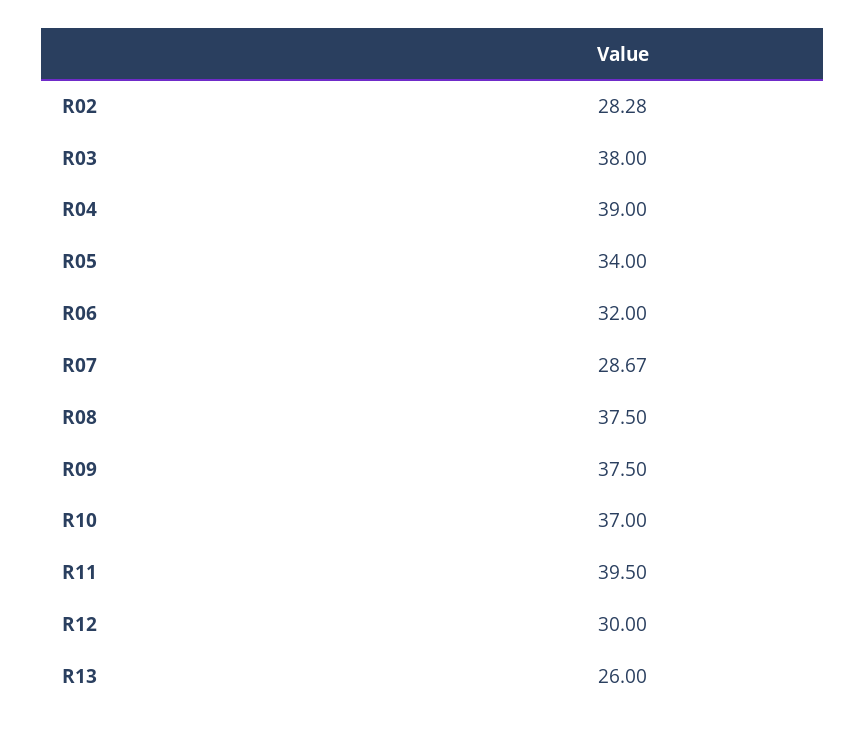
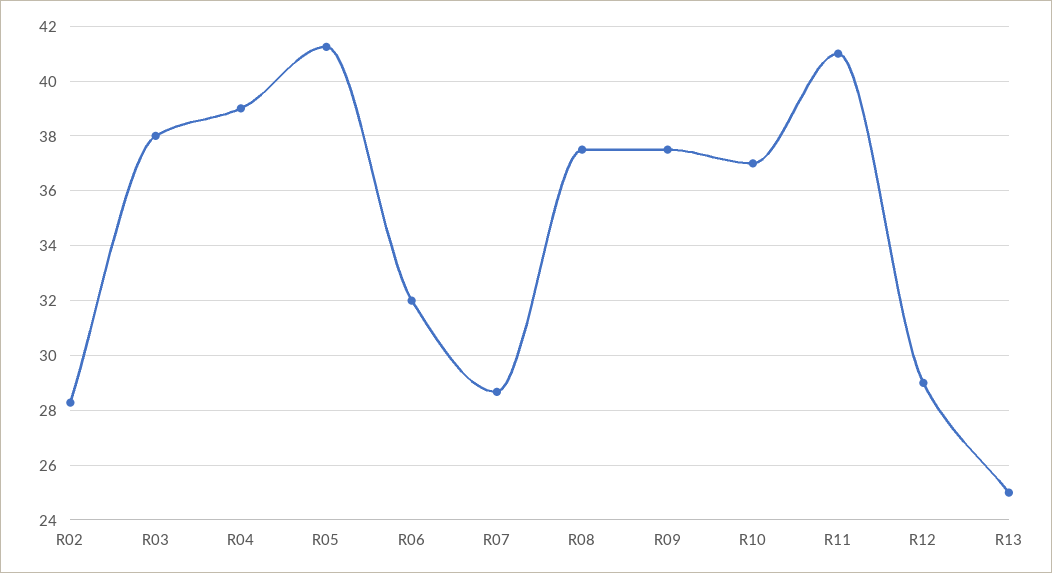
R05: 34 -> 41.25
R11: 39.5 -> 41
R12: 30 -> 29
R13: 26 -> 25

